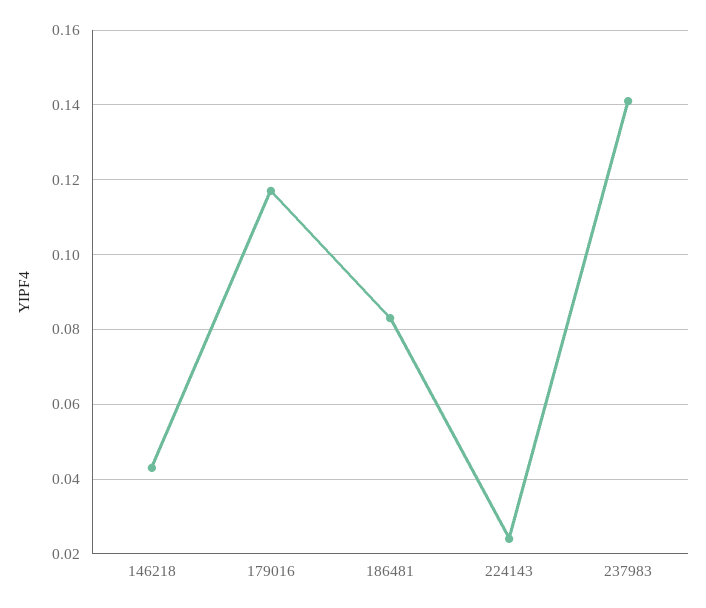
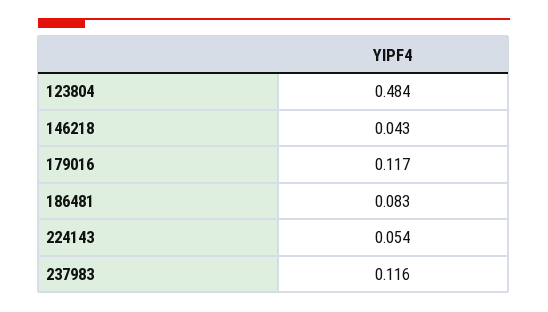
224143: 0.025 -> 0.054
237983: 0.14 -> 0.116
123804: none -> 0.484

